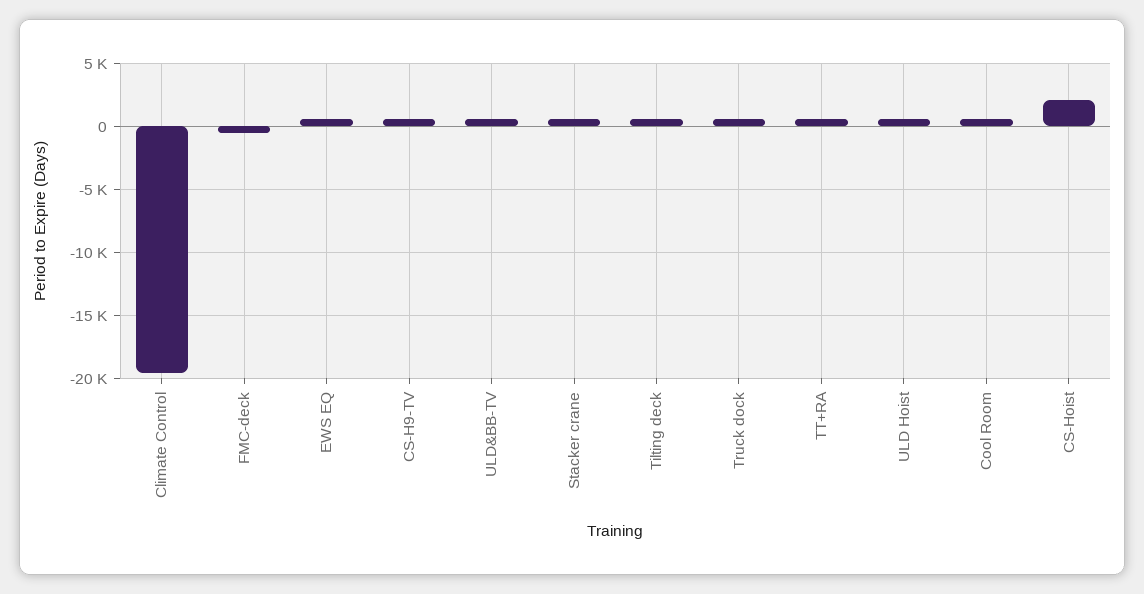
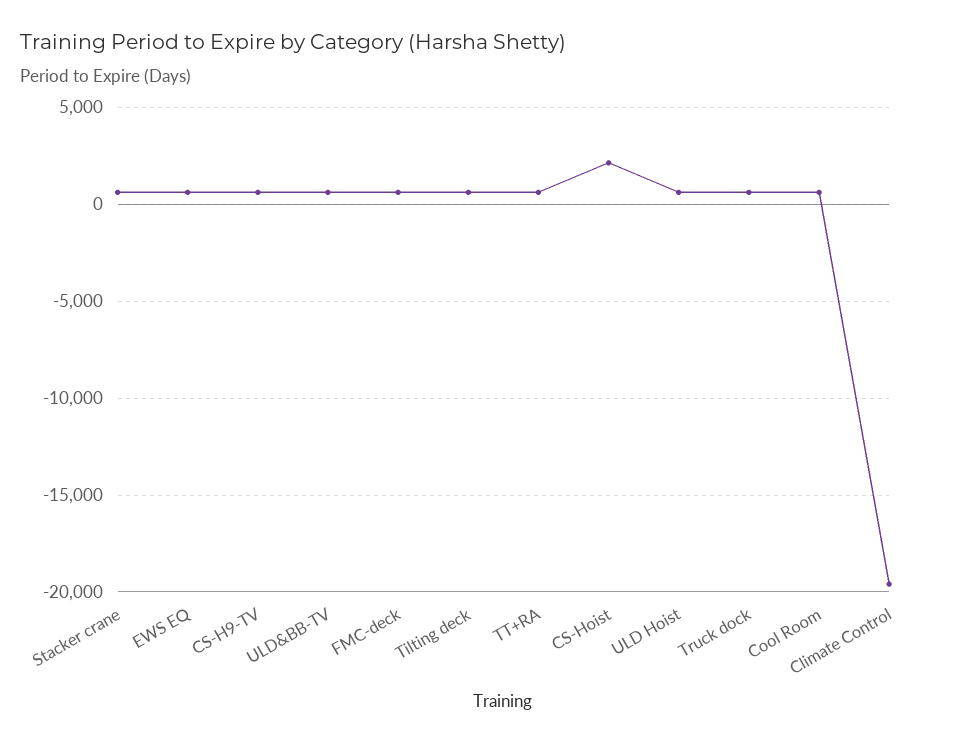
FMC-deck: -500 -> 500

